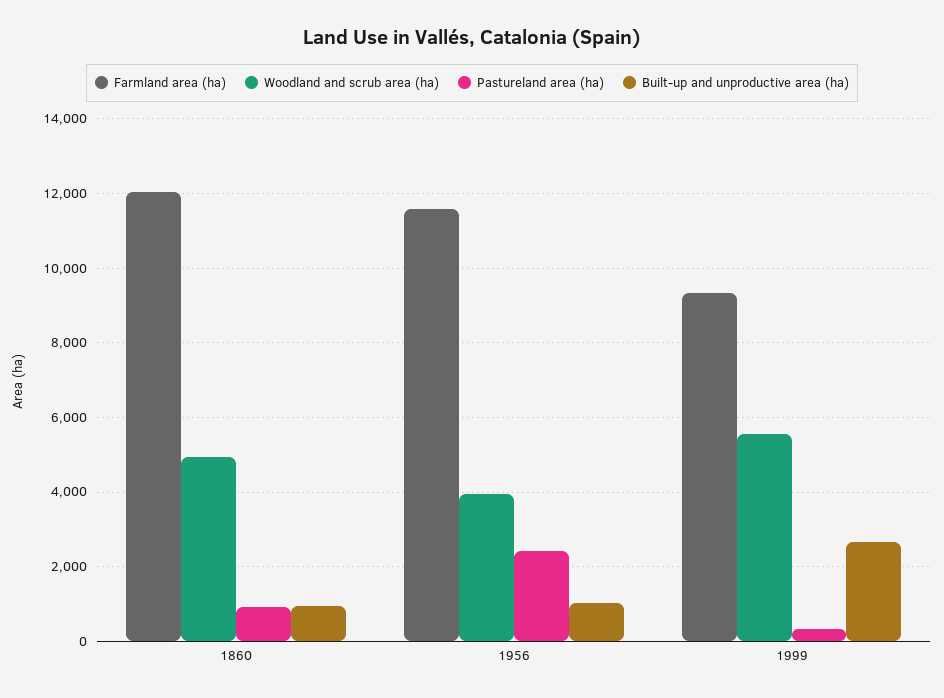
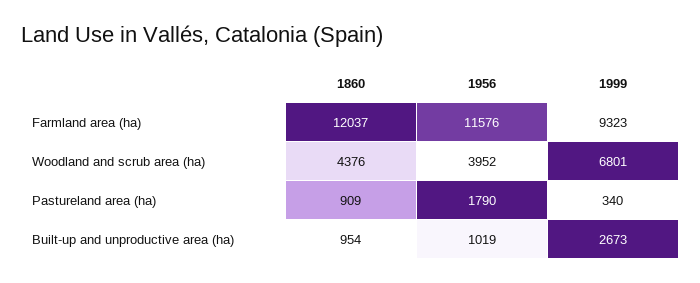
Woodland and scrub area (ha), 1860: 5000 -> 4376
Pastureland area (ha), 1956: 2400 -> 1790
Woodland and scrub area (ha), 1999: 5600 -> 6801

